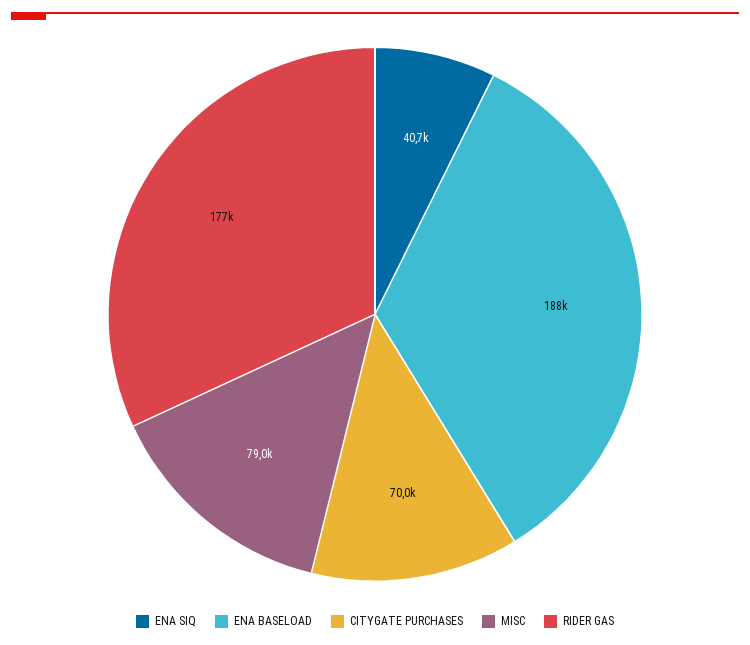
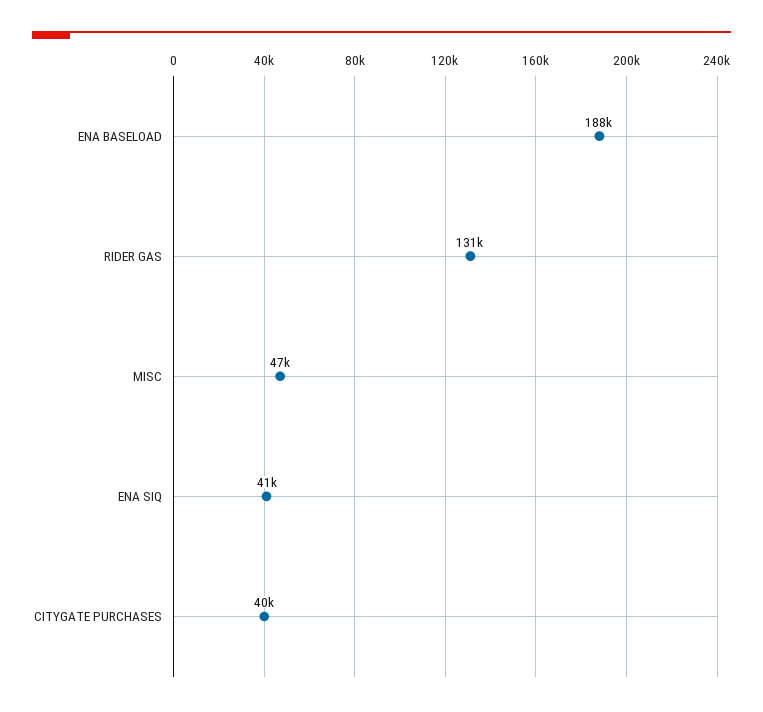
CITYGATE PURCHASES: 70000 -> 40000
MISC: 79000 -> 47000
RIDER GAS: 177000 -> 131000

